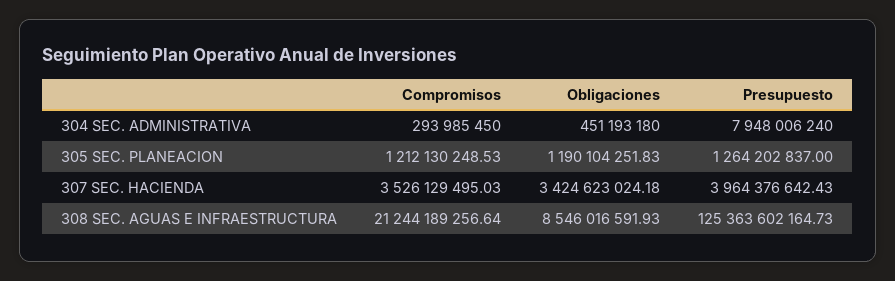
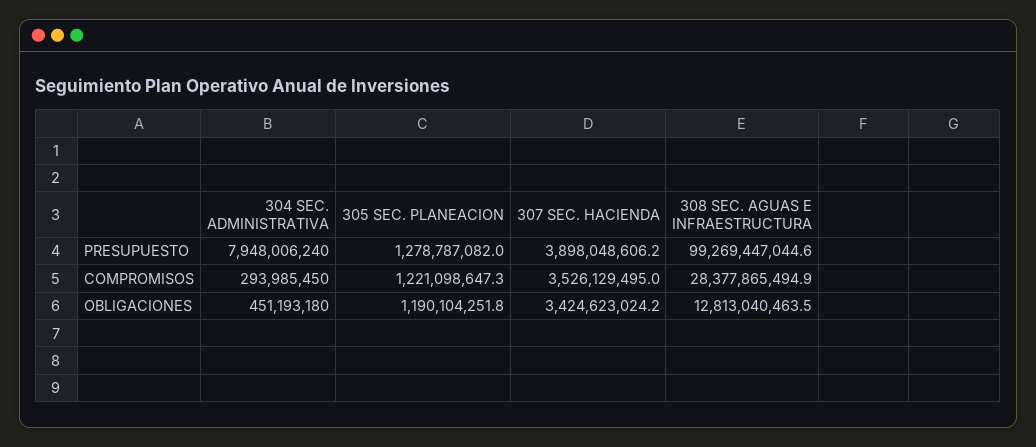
Compromisos, 305 SEC. PLANEACION: 1212130248.53 -> 1221098647.3
Presupuesto, 305 SEC. PLANEACION: 1264202837 -> 1278787082
Presupuesto, 307 SEC. HACIENDA: 3964376642.43 -> 3898048606.2
Compromisos, 308 SEC. AGUAS E INFRAESTRUCTURA: 21244189256.64 -> 28377865494.9
Obligaciones, 308 SEC. AGUAS E INFRAESTRUCTURA: 8546016591.93 -> 12813040463.5
Presupuesto, 308 SEC. AGUAS E INFRAESTRUCTURA: 125363602164.73 -> 99269447044.6

